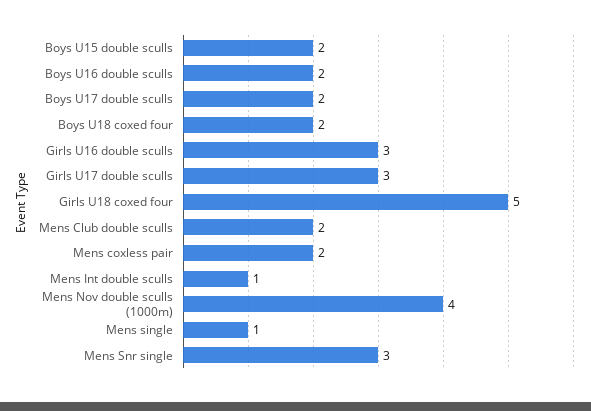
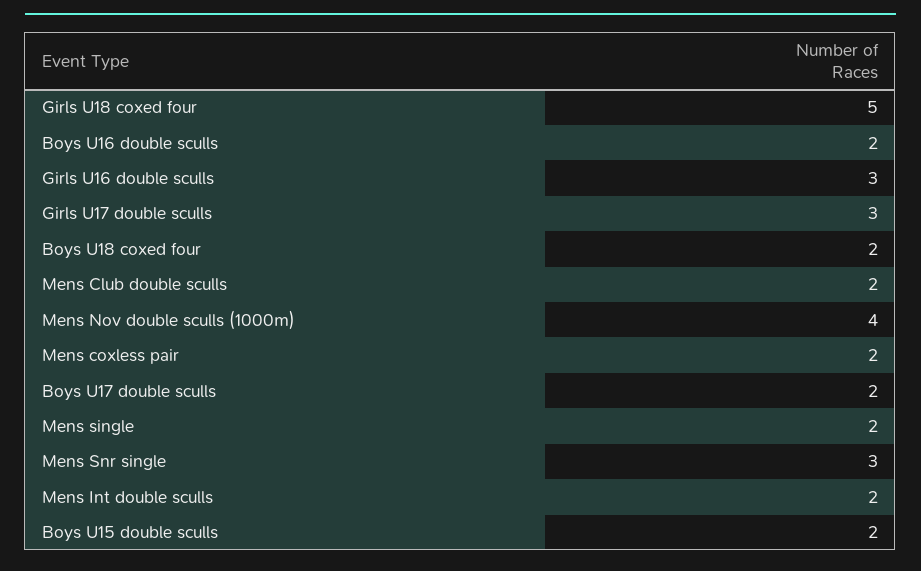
Mens Int double sculls: 1 -> 2
Mens single: 1 -> 2

